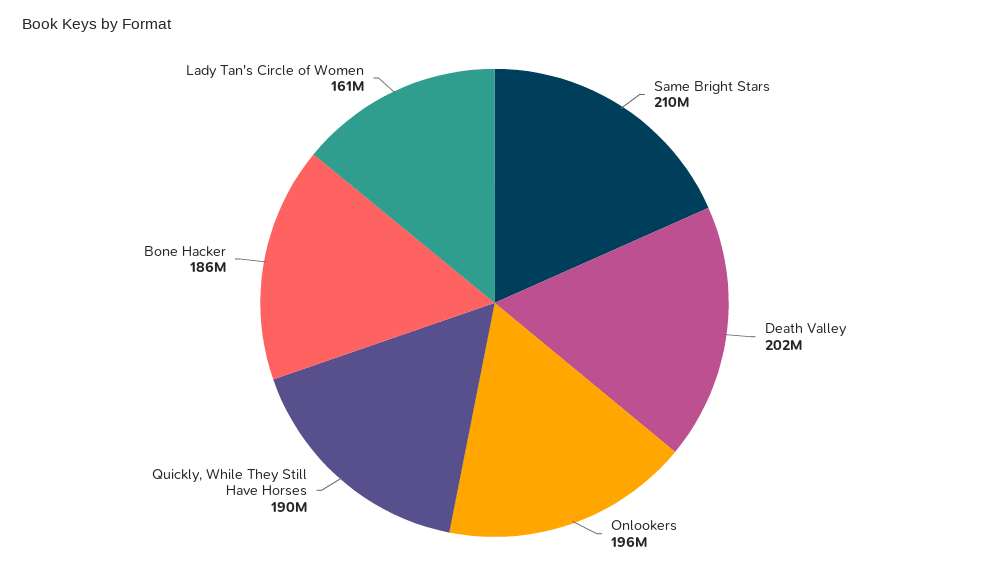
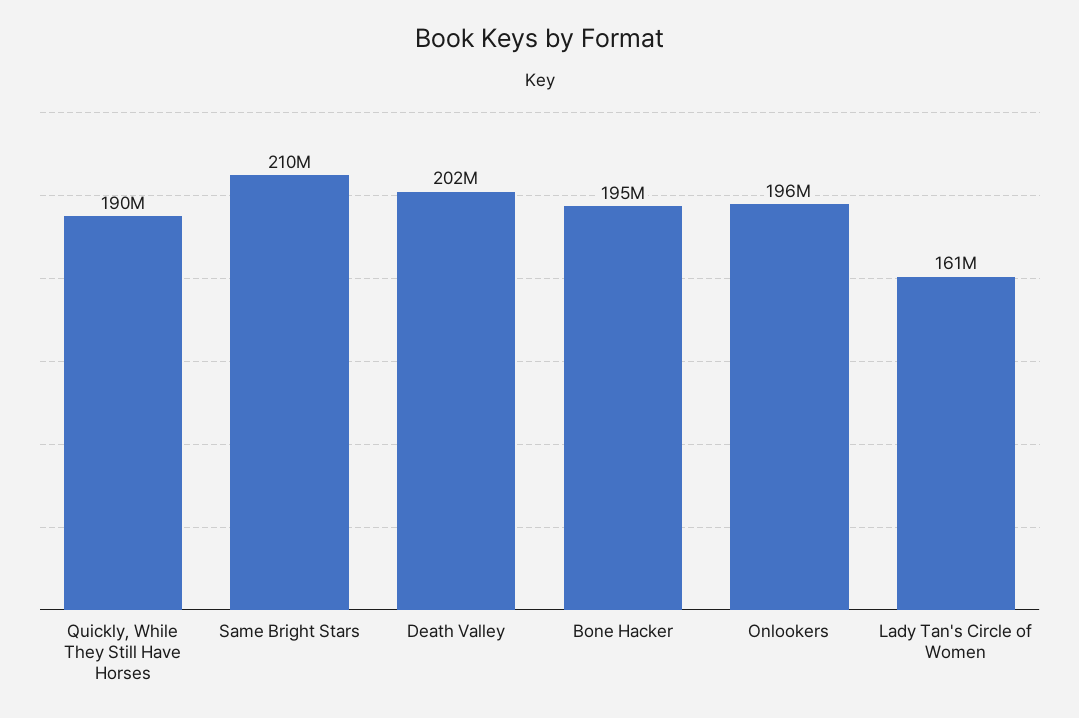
Bone Hacker: 186000000 -> 195000000

